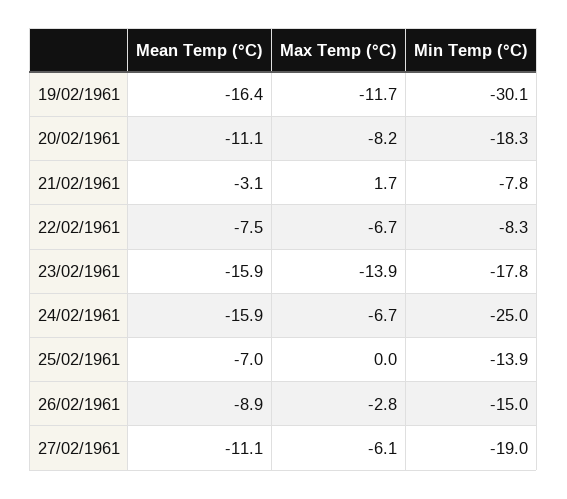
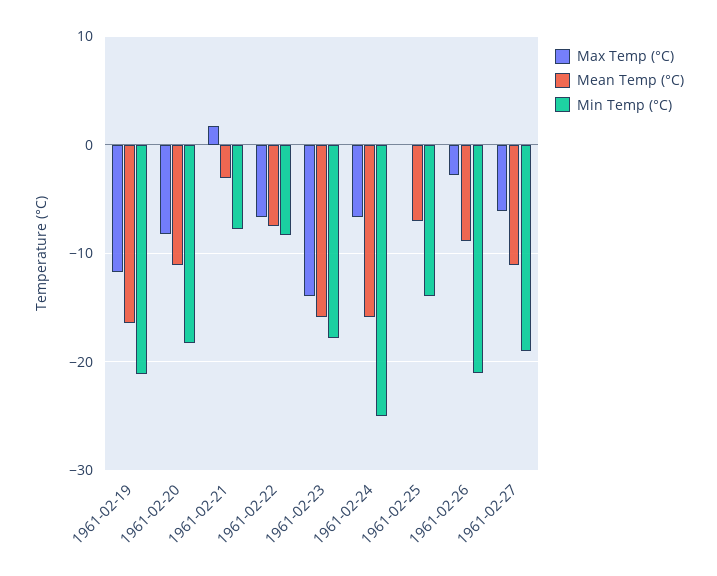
Min Temp (°C), 19/02/1961: -30.1 -> -21
Min Temp (°C), 26/02/1961: -15 -> -21

